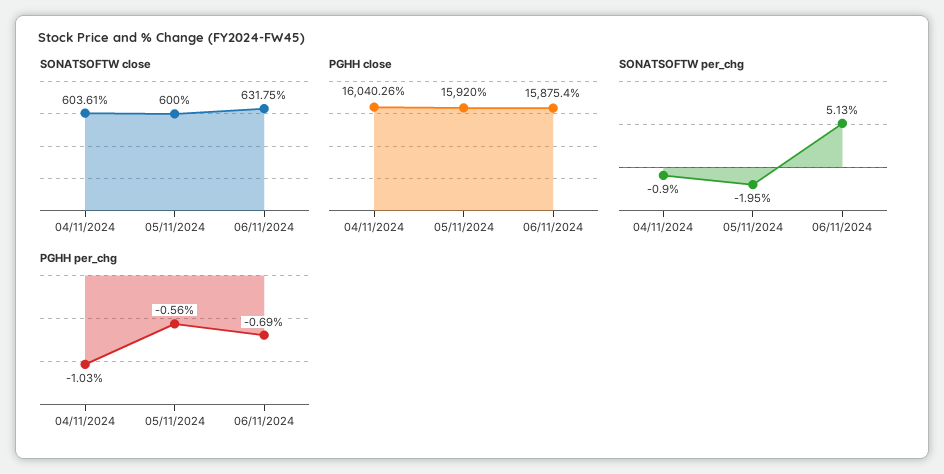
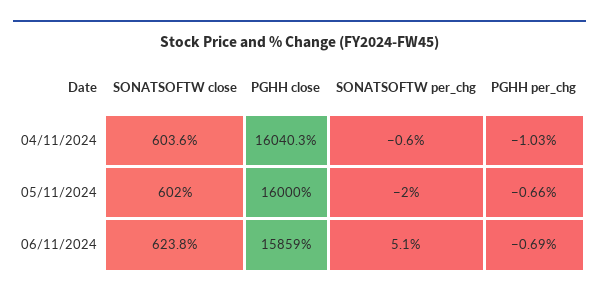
SONATSOFTW close, 05/11/2024: 600 -> 602
SONATSOFTW close, 06/11/2024: 631.75 -> 623.8
PGHH close, 05/11/2024: 15920 -> 16000
PGHH close, 06/11/2024: 15875.4 -> 15859
SONATSOFTW per_chg, 04/11/2024: -0.9 -> -0.6
PGHH per_chg, 05/11/2024: -0.56 -> -0.66

